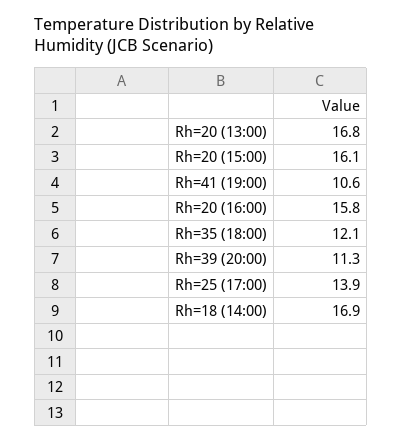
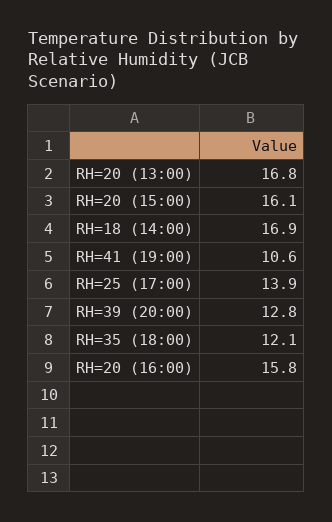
Rh=39 (20:00): 11.3 -> 12.8

